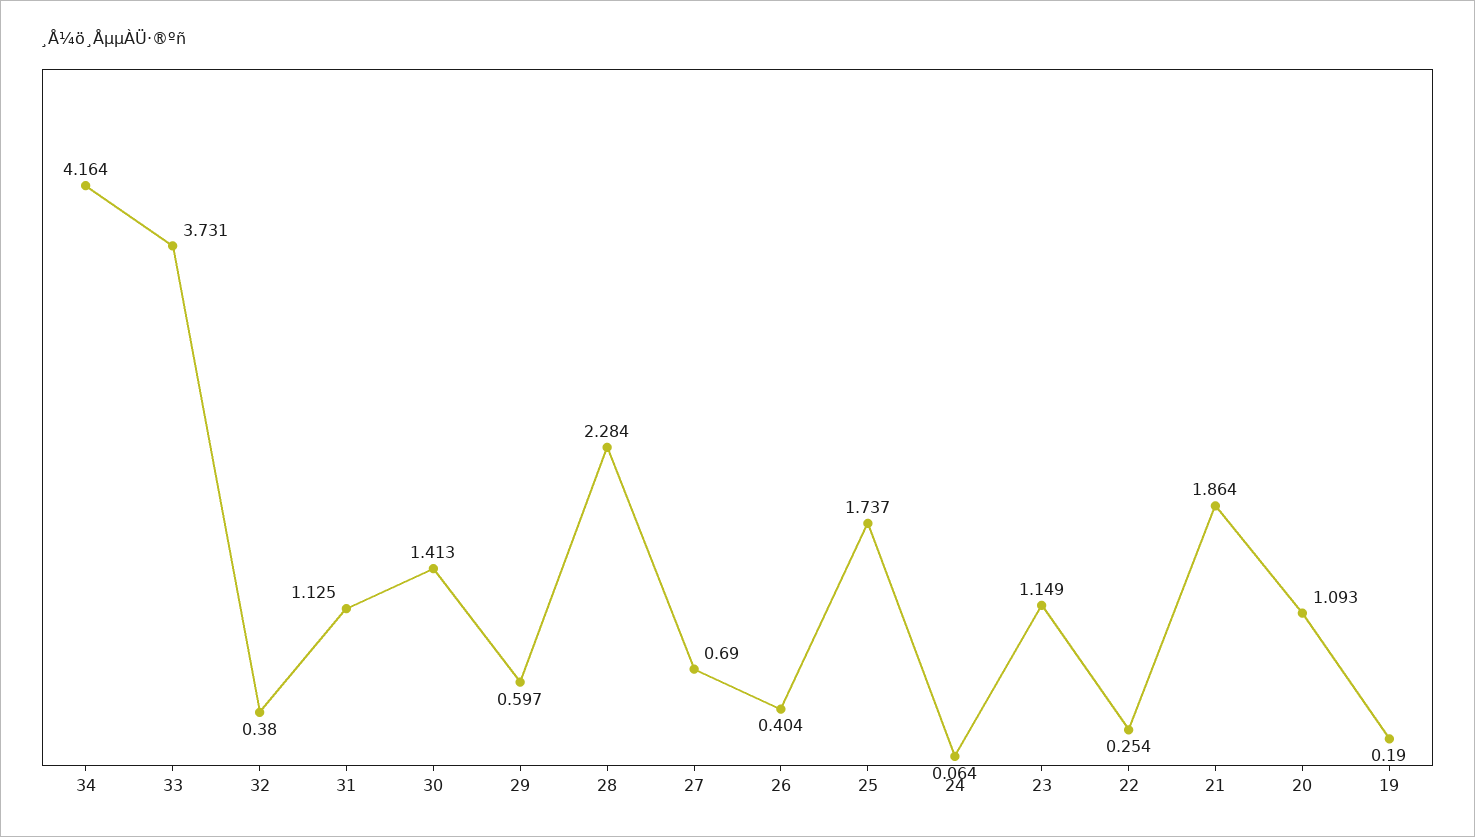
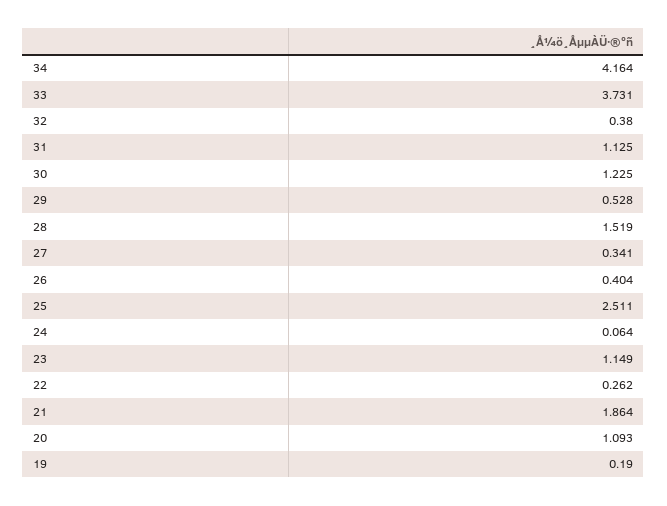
30: 1.413 -> 1.225
29: 0.597 -> 0.528
28: 2.284 -> 1.519
27: 0.69 -> 0.341
25: 1.737 -> 2.511
22: 0.254 -> 0.262

